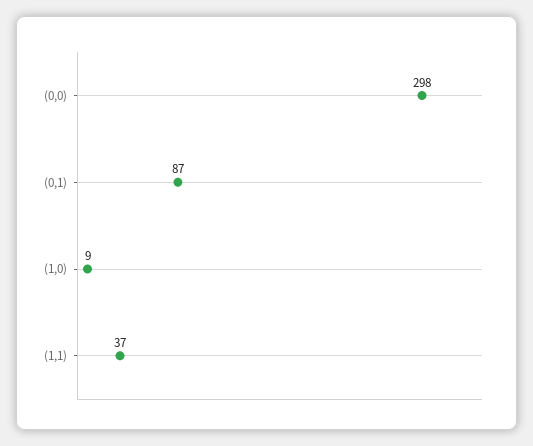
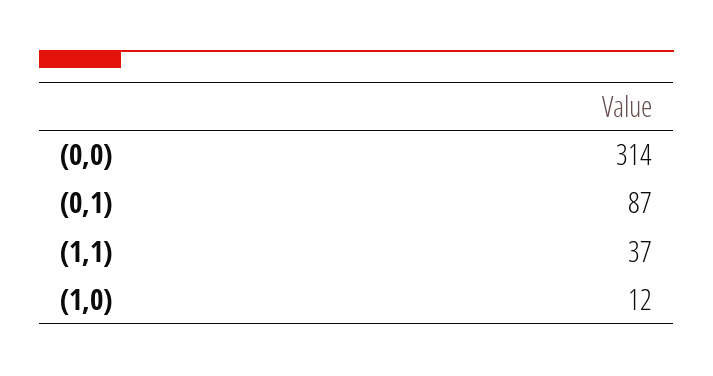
(0,0): 298 -> 314
(1,0): 9 -> 12

